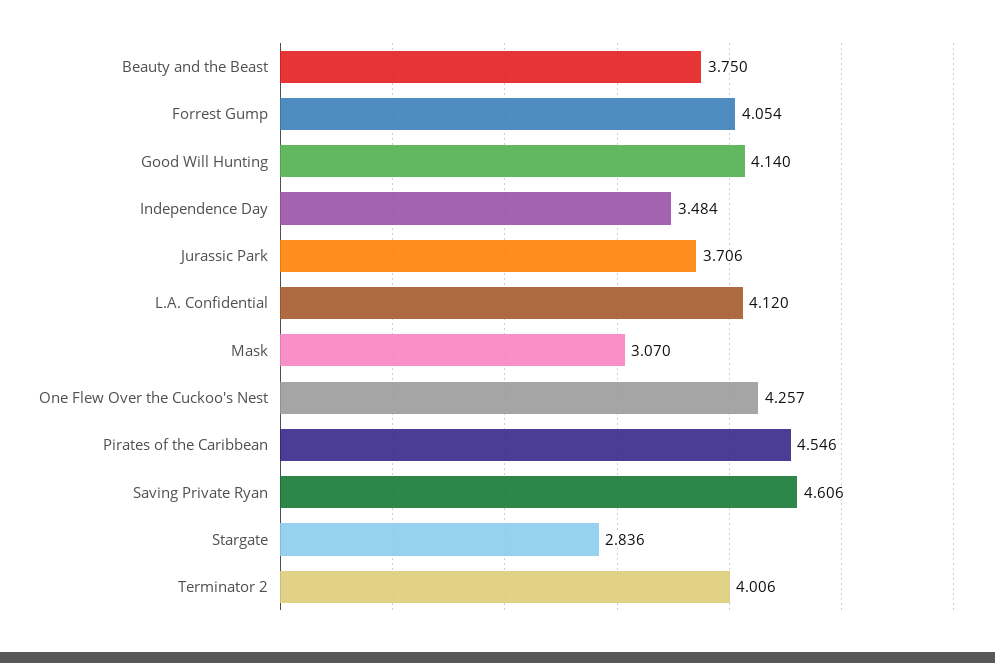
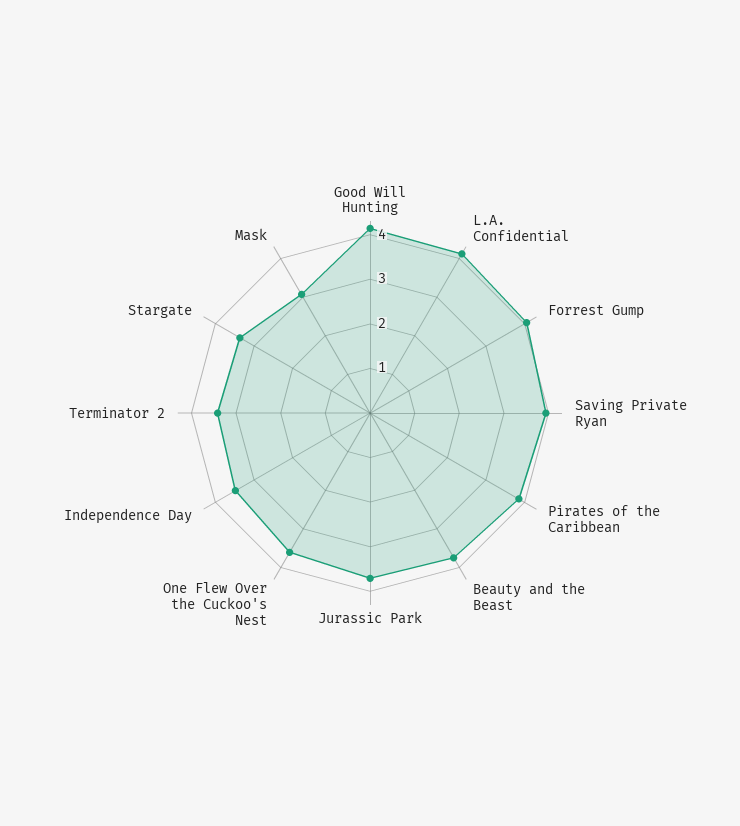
One Flew Over the Cuckoo's Nest: 4.257 -> 3.6
Pirates of the Caribbean: 4.546 -> 3.8
Saving Private Ryan: 4.606 -> 4
Stargate: 2.836 -> 3.4
Terminator 2: 4.006 -> 3.4

